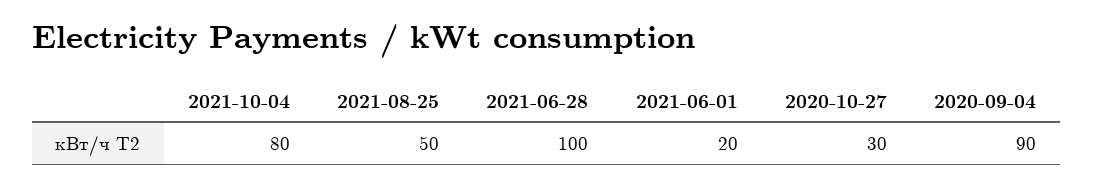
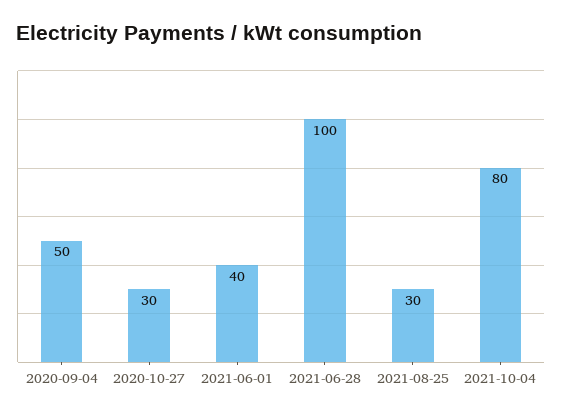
2021-08-25: 50 -> 30
2021-06-01: 20 -> 40
2020-09-04: 90 -> 50

